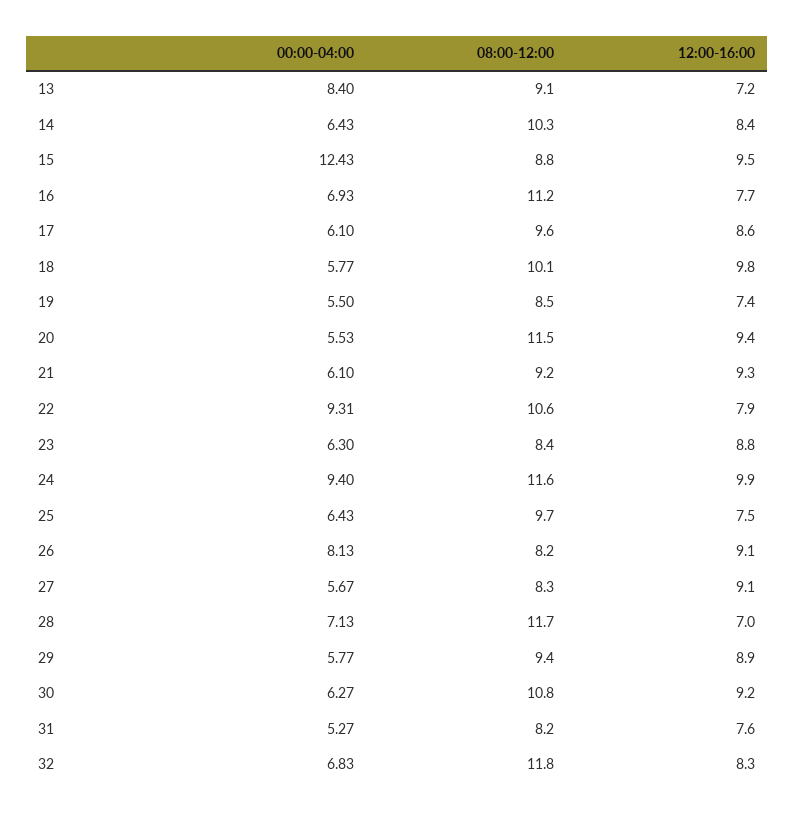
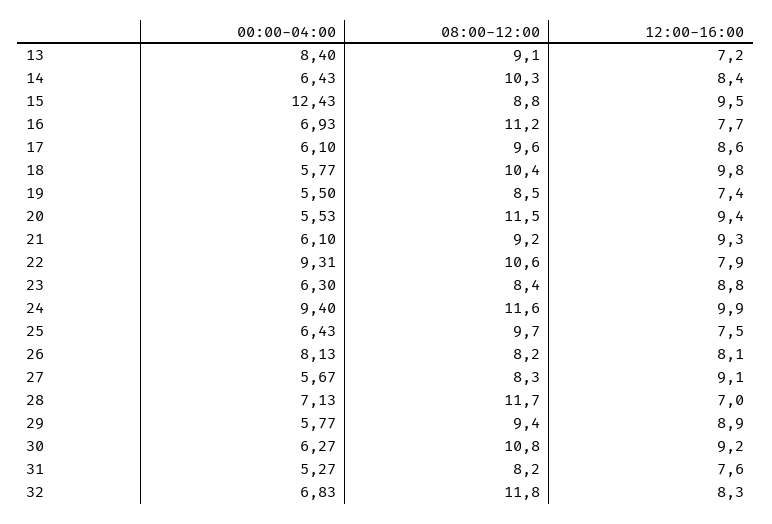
08:00-12:00, 18: 10.1 -> 10.4
12:00-16:00, 26: 9.1 -> 8.1

